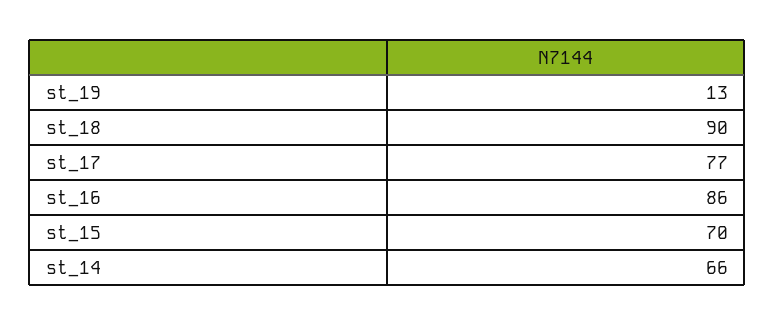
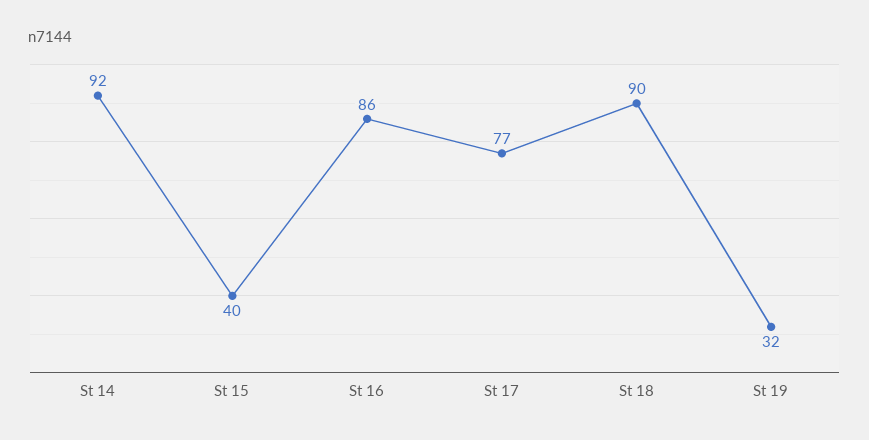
st_19: 13 -> 32
st_15: 70 -> 40
st_14: 66 -> 92

